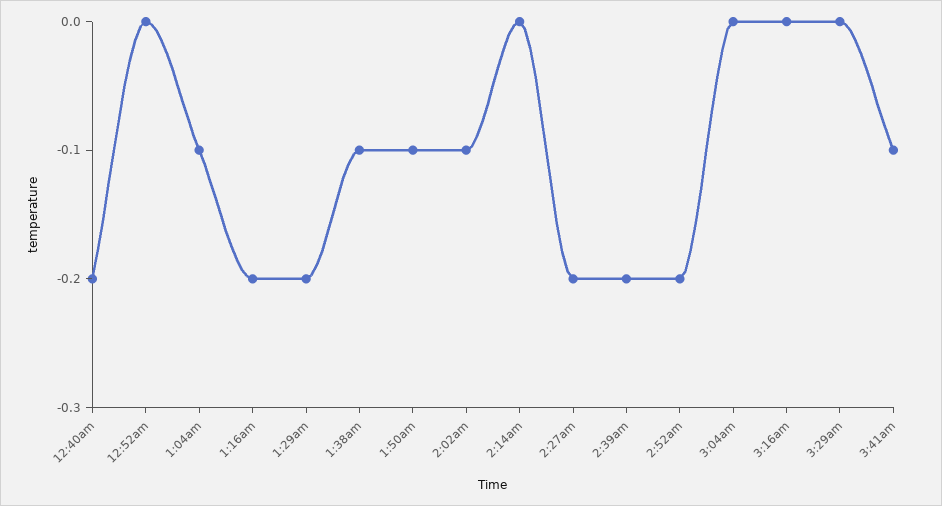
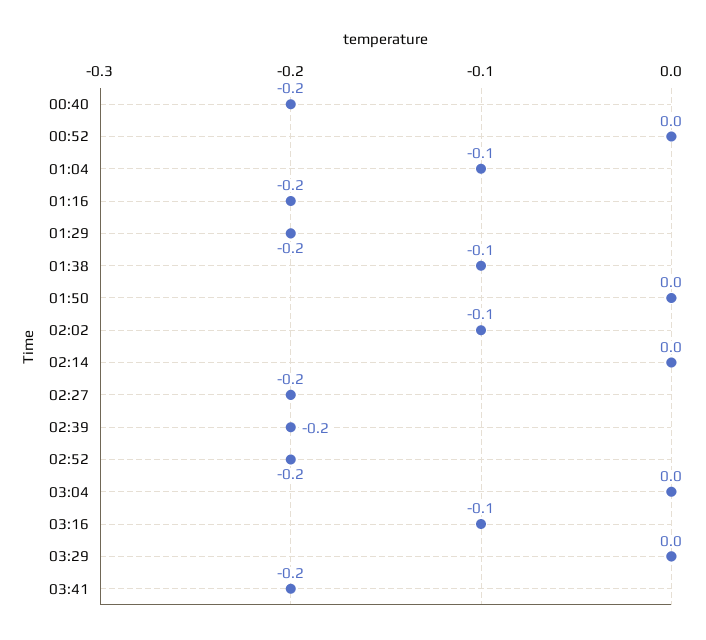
1:50am: -0.1 -> 0
3:16am: 0 -> -0.1
3:41am: -0.1 -> -0.2

